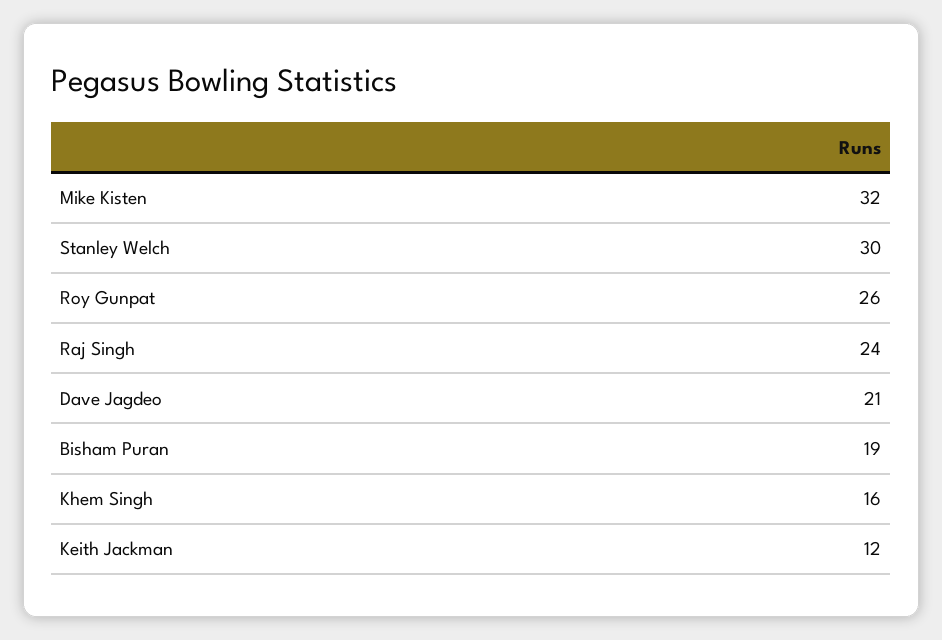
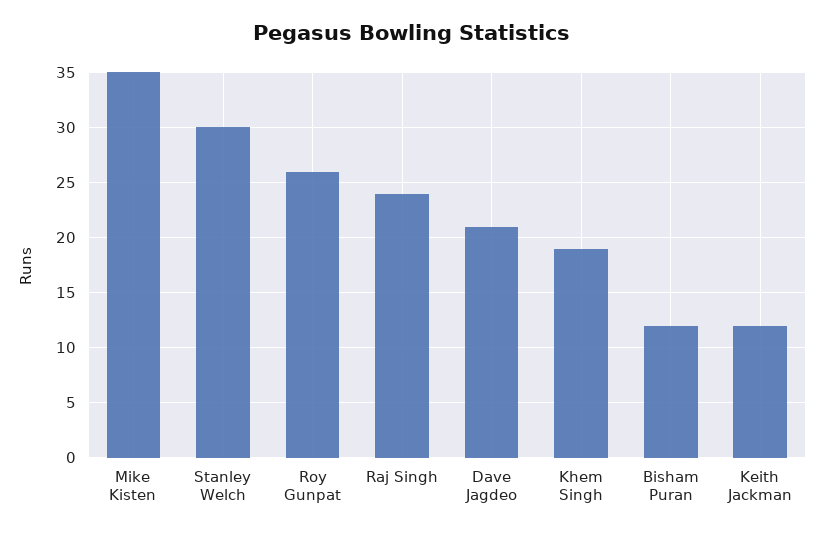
Mike Kisten: 32 -> 35
Bisham Puran: 19 -> 12
Khem Singh: 16 -> 19

